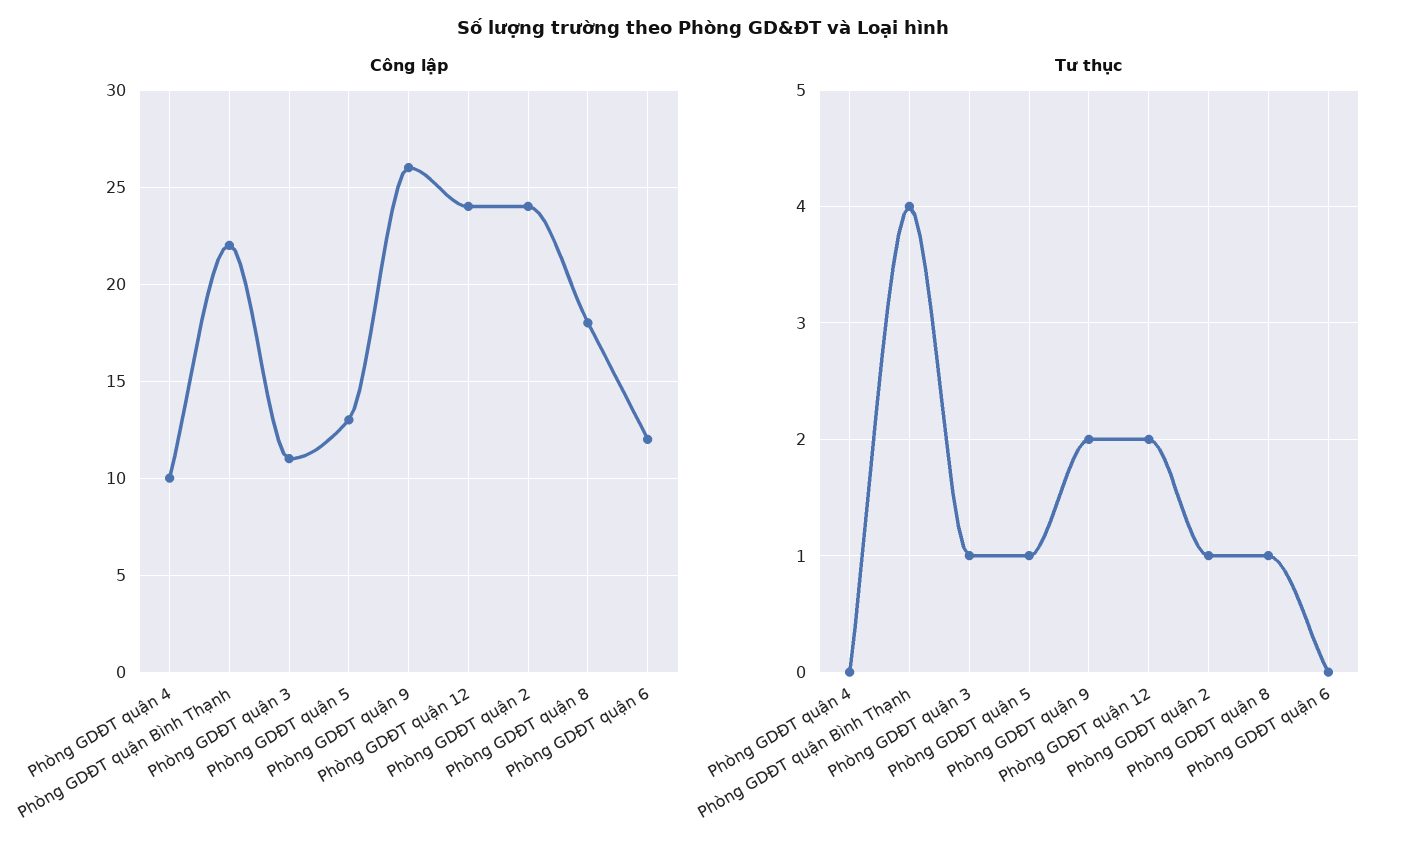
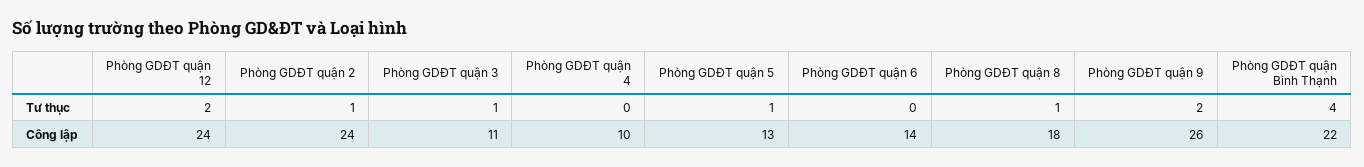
Công lập, Phòng GDĐT quận 6: 12 -> 14

